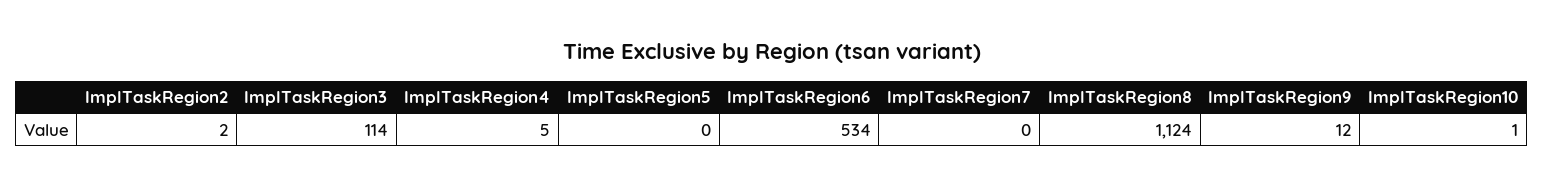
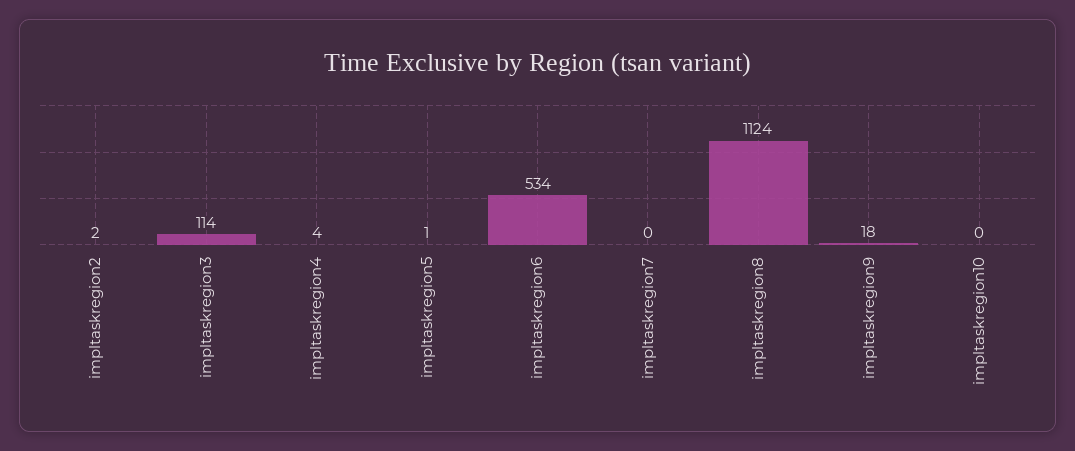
ImplTaskRegion4: 5 -> 4
ImplTaskRegion5: 0 -> 1
ImplTaskRegion9: 12 -> 18
ImplTaskRegion10: 1 -> 0

